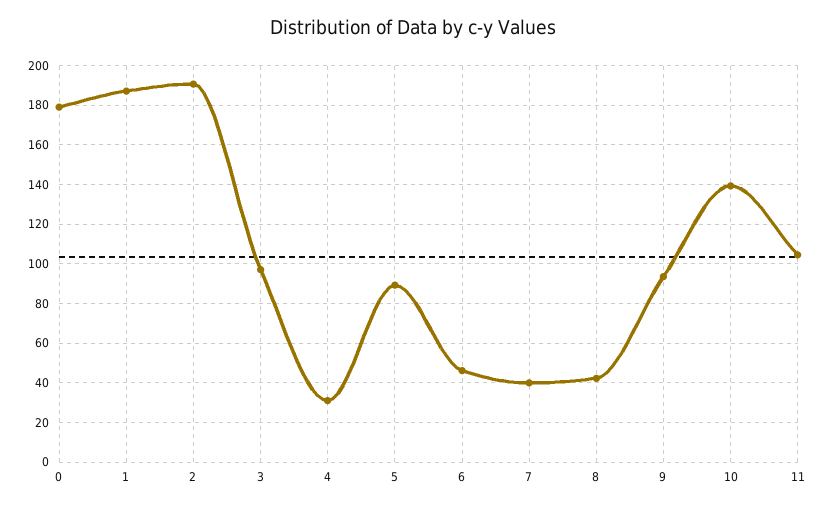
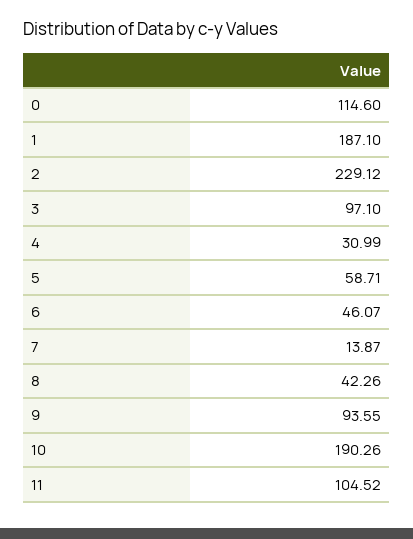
0: 180 -> 114.6
2: 190 -> 229.12
5: 90 -> 58.71
7: 40 -> 13.87
10: 140 -> 190.26

